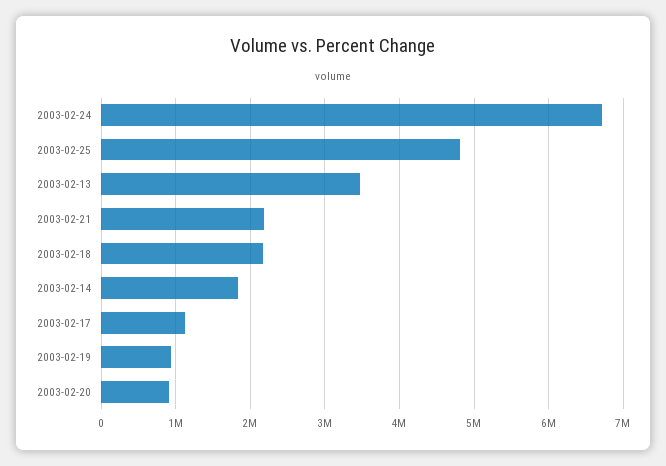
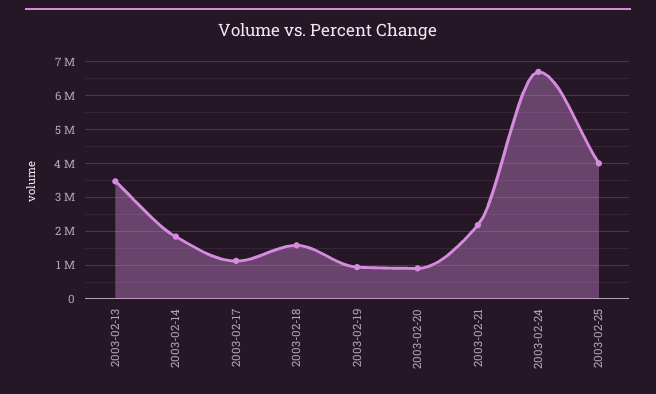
2003-02-25: 4800000 -> 4000000
2003-02-18: 2200000 -> 1600000

